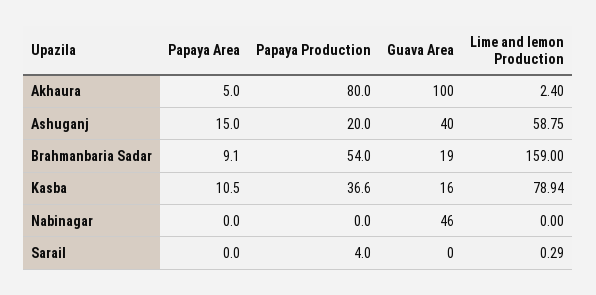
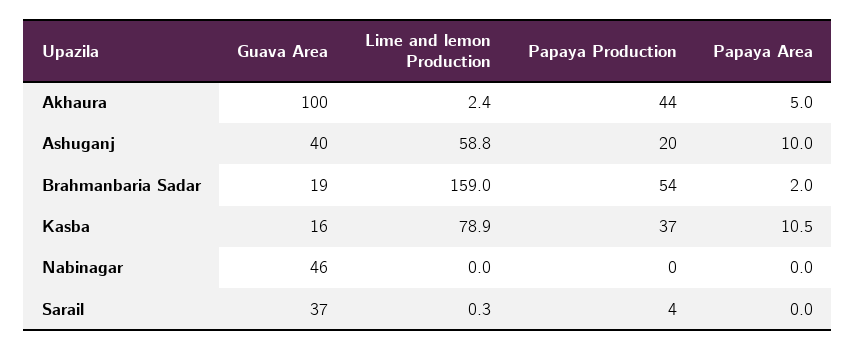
Papaya Production, Akhaura: 80 -> 44
Papaya Area, Ashuganj: 15 -> 10
Papaya Area, Brahmanbaria Sadar: 9.1 -> 2
Guava Area, Sarail: 0 -> 37

